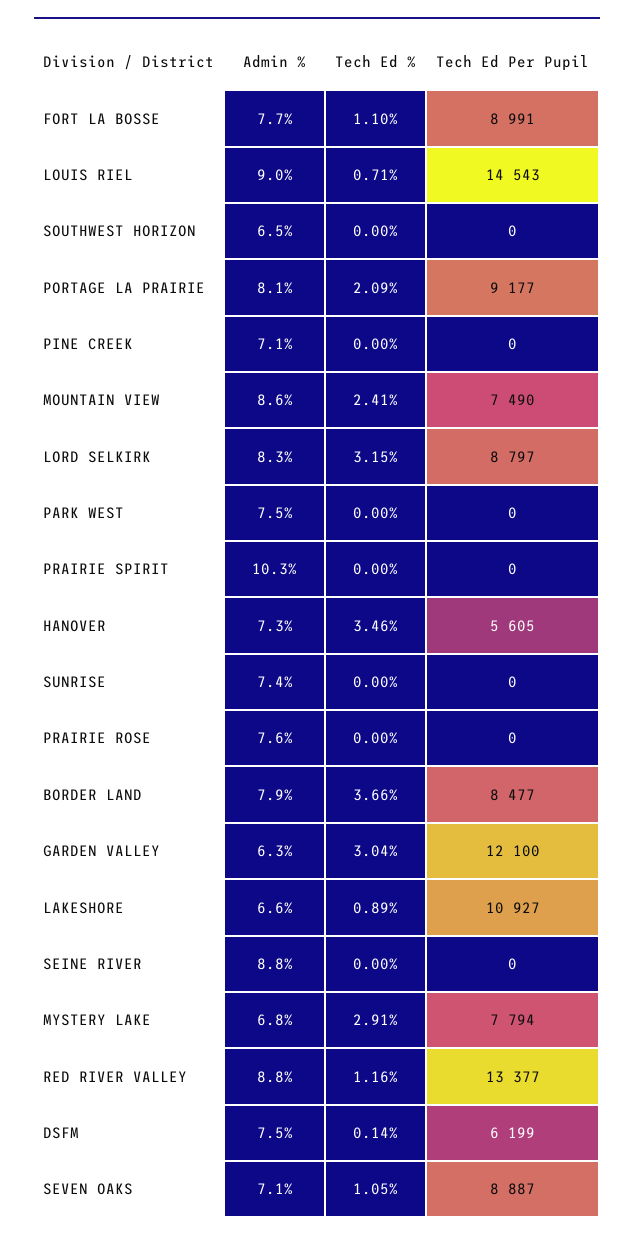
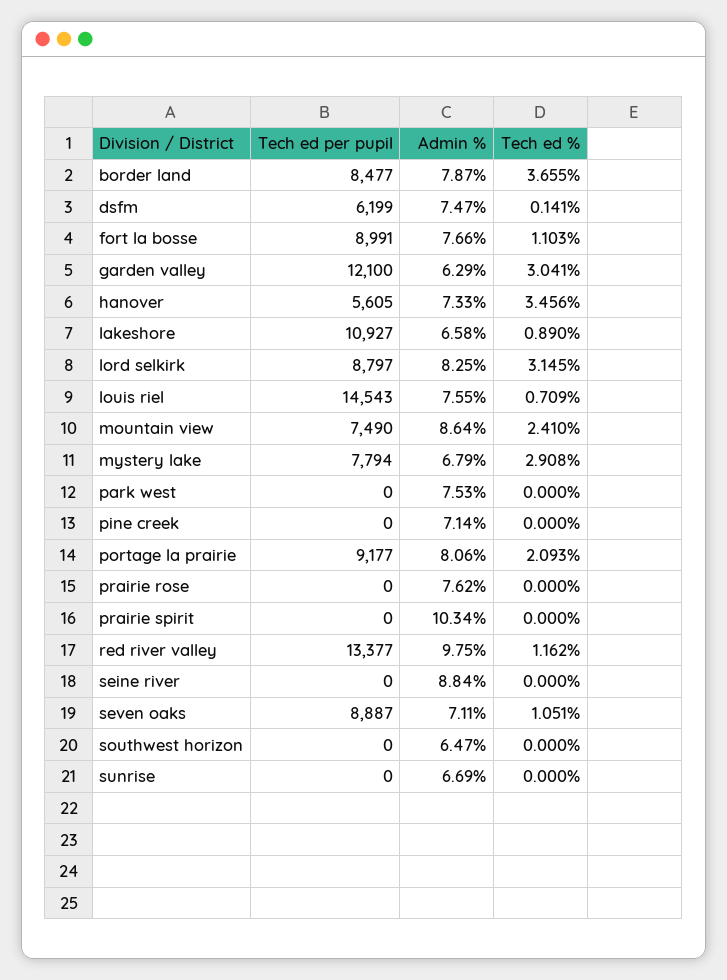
Admin %, LOUIS RIEL: 9 -> 7.55
Admin %, SUNRISE: 7.4 -> 6.69
Admin %, RED RIVER VALLEY: 8.8 -> 9.75

